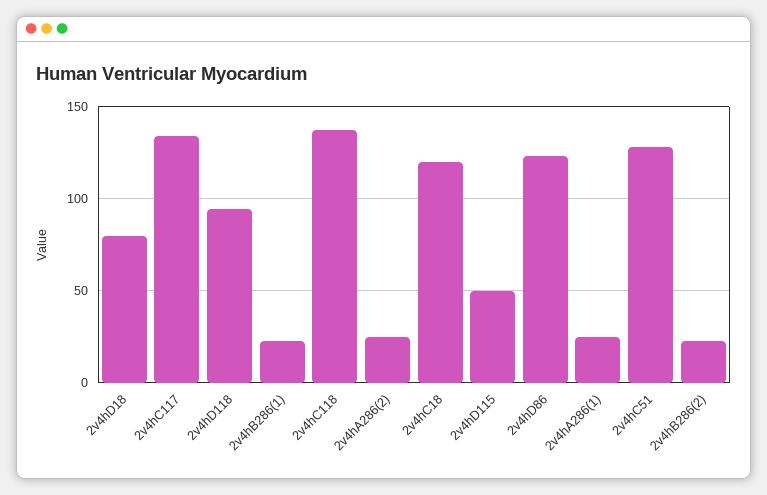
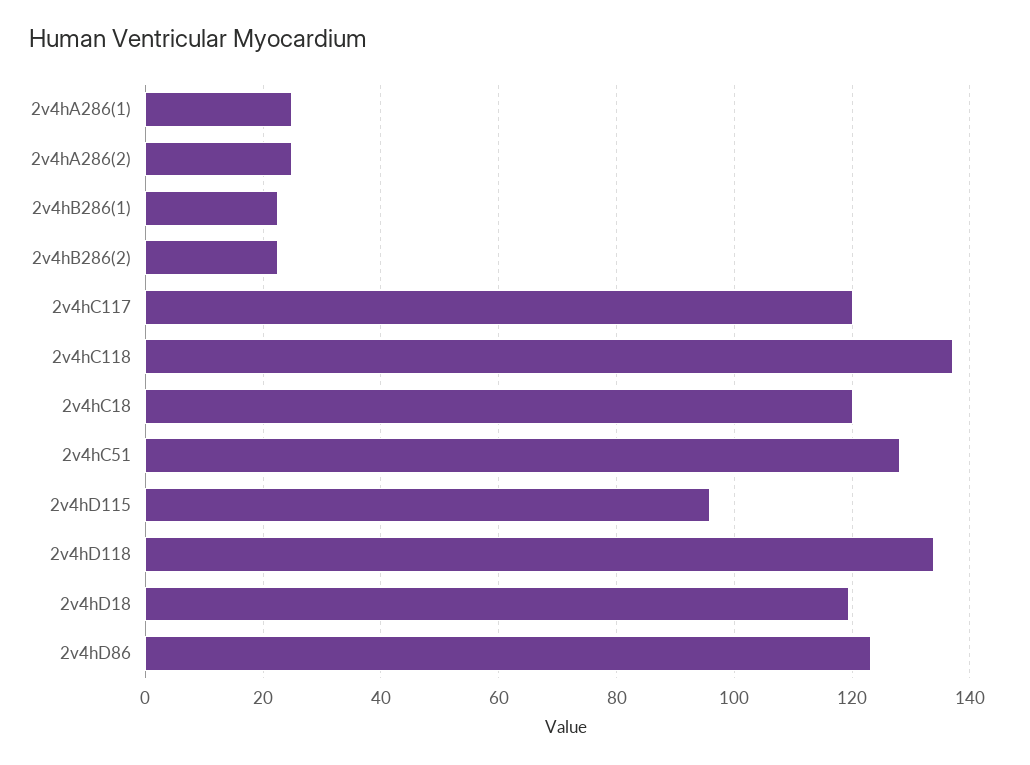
2v4hD18: 80 -> 120
2v4hC117: 135 -> 120
2v4hD118: 95 -> 134
2v4hD115: 50 -> 96

